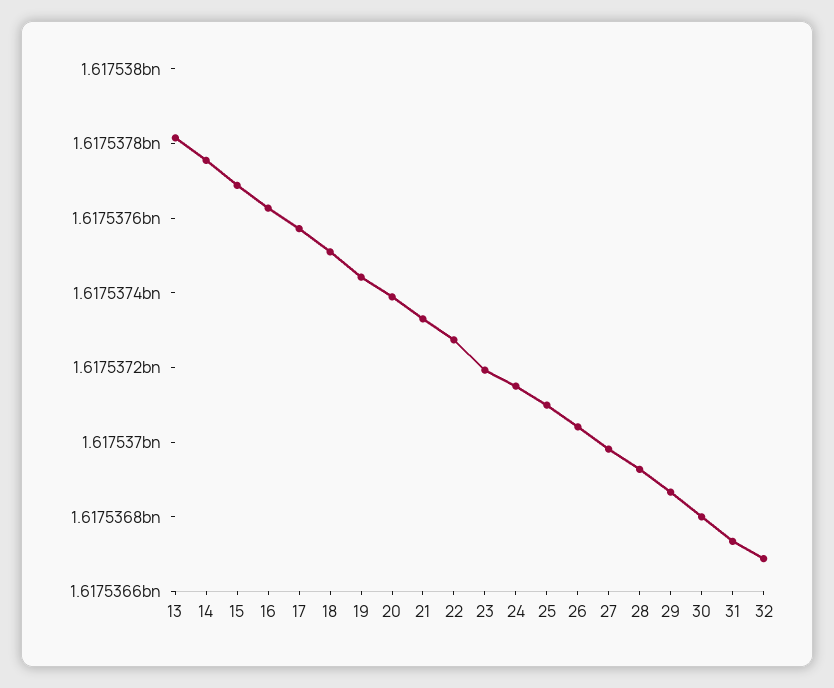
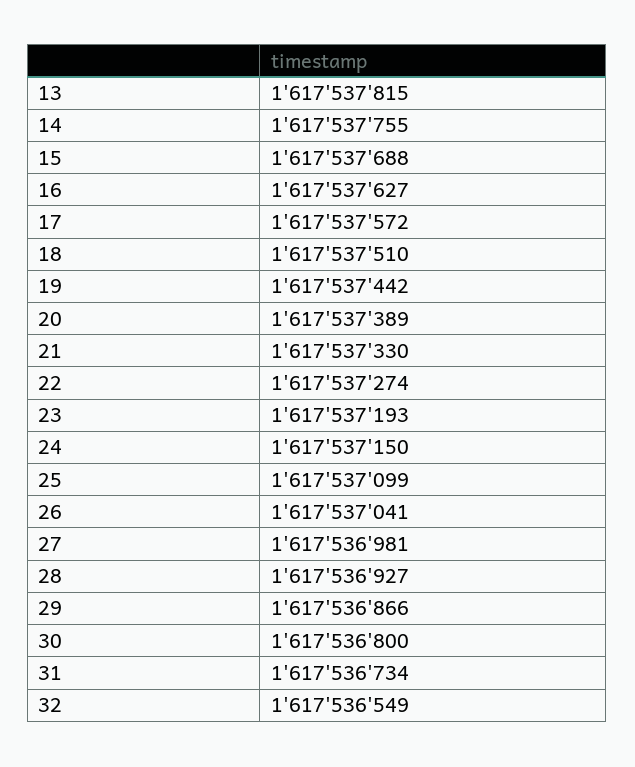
32: 1617536700 -> 1617536549

